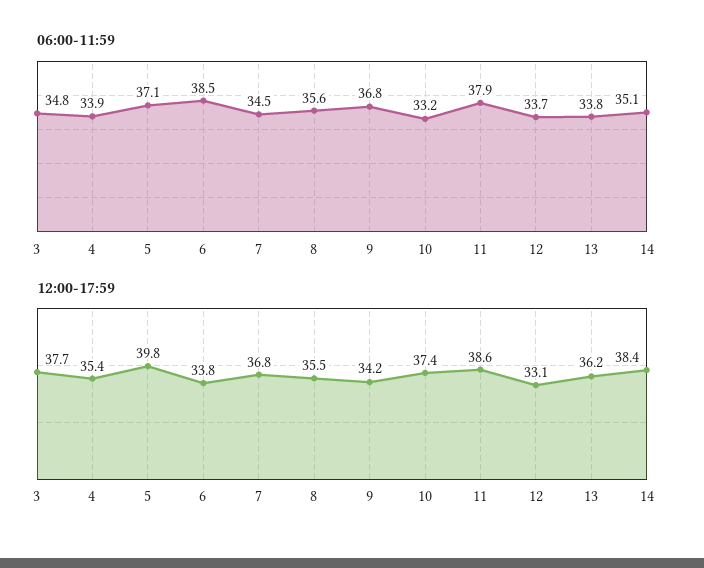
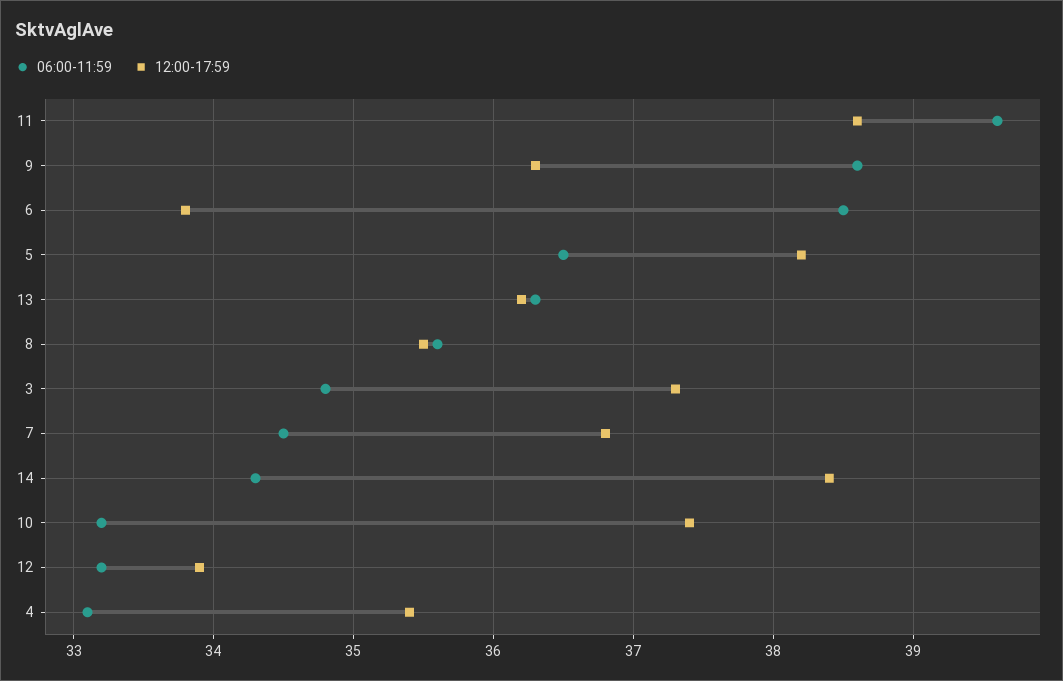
06:00-11:59, 4: 33.9 -> 33.1
06:00-11:59, 5: 37.1 -> 36.5
06:00-11:59, 9: 36.8 -> 38.6
06:00-11:59, 11: 37.9 -> 39.6
06:00-11:59, 12: 33.7 -> 33.2
06:00-11:59, 13: 33.8 -> 36.3
06:00-11:59, 14: 35.1 -> 34.3
12:00-17:59, 3: 37.7 -> 37.3
12:00-17:59, 5: 39.8 -> 38.2
12:00-17:59, 9: 34.2 -> 36.3
12:00-17:59, 12: 33.1 -> 33.9

